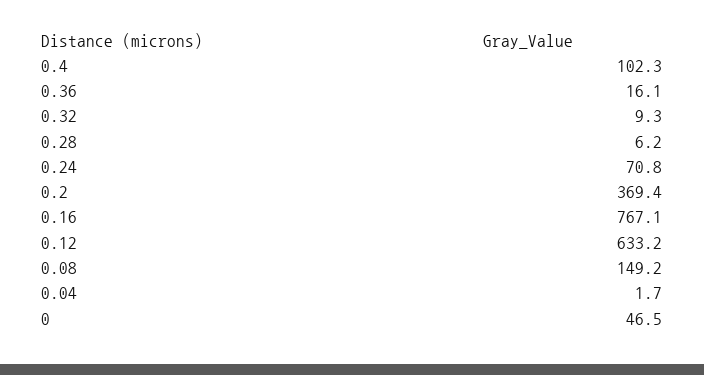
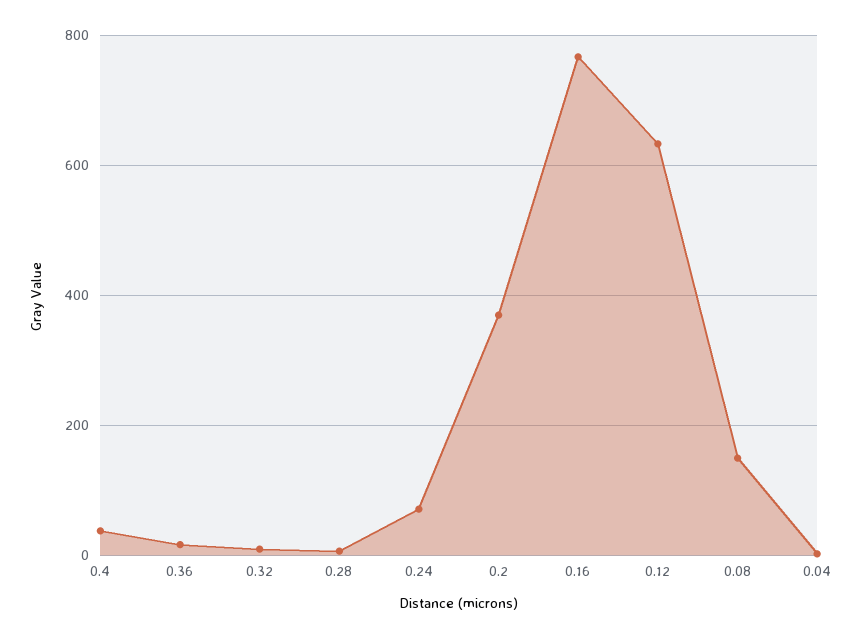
0.4: 102.3 -> 40
0: 46.5 -> none

